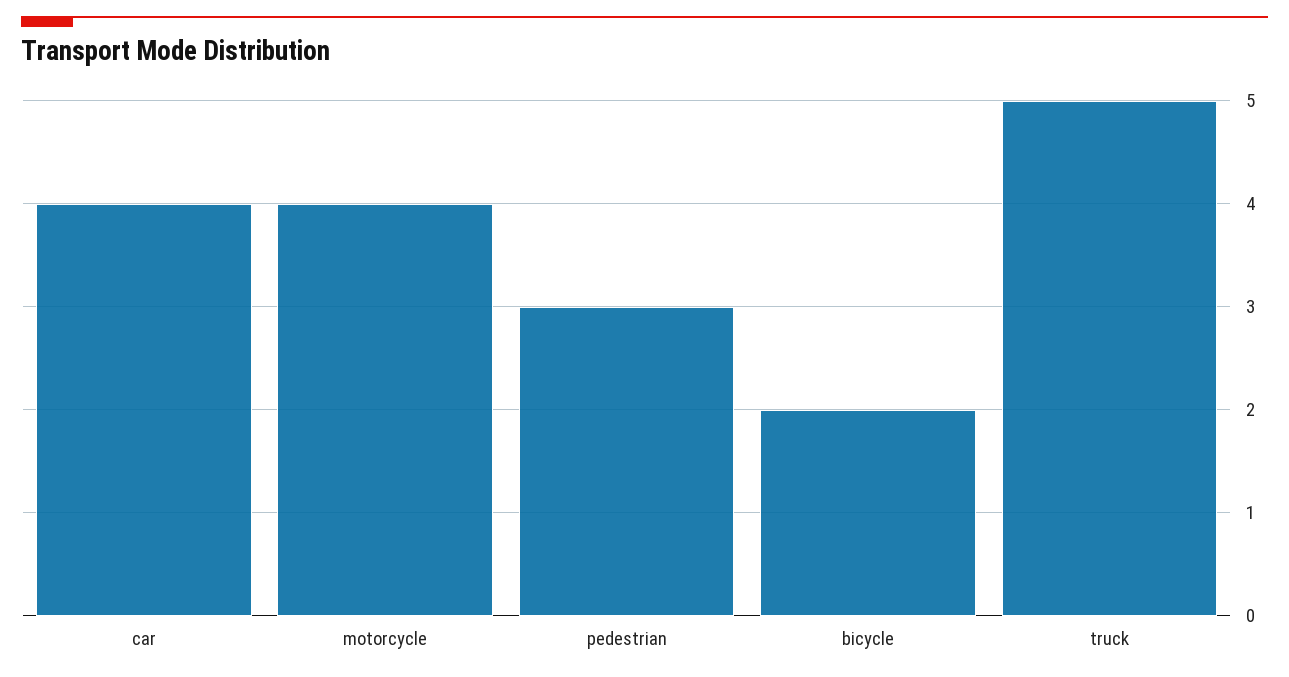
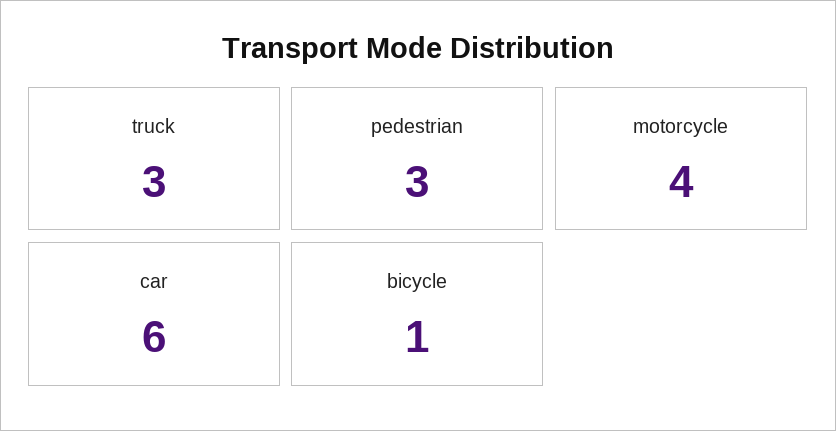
car: 4 -> 6
bicycle: 2 -> 1
truck: 5 -> 3

